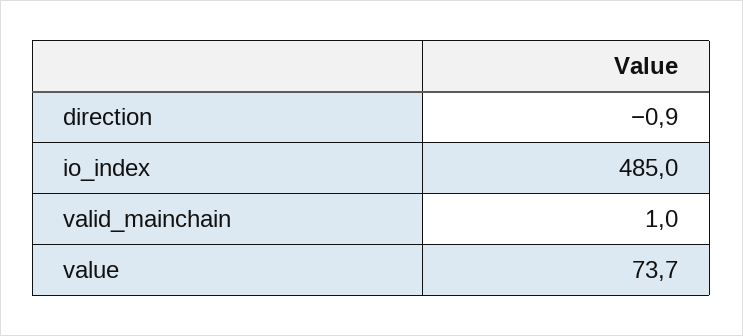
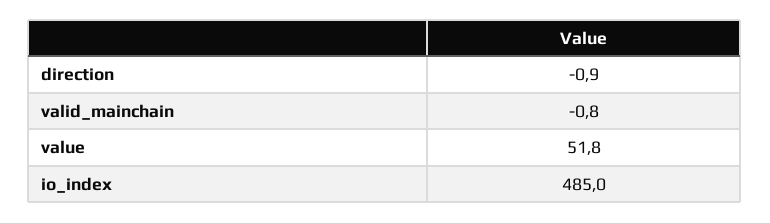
valid_mainchain: 1 -> -0.8
value: 73.7 -> 51.8

